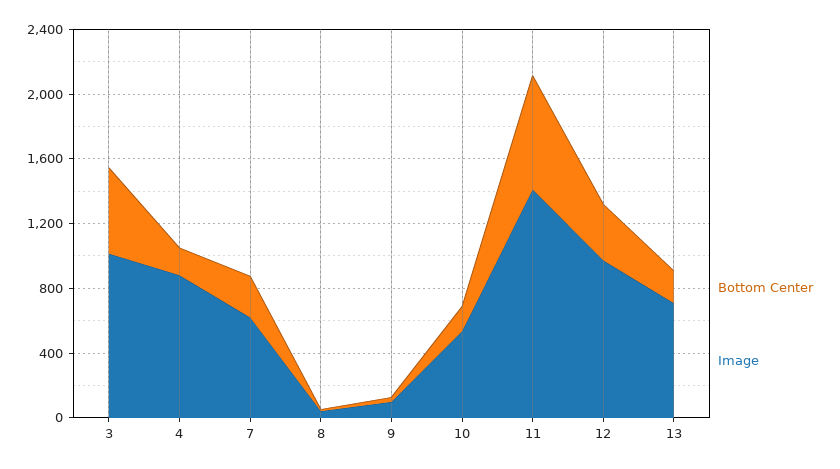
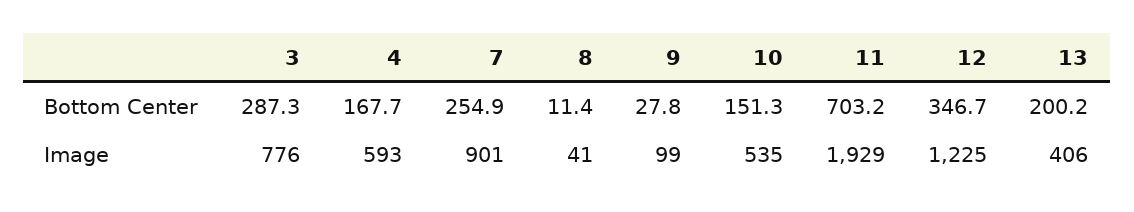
Bottom Center, 3: 500 -> 287.3
Image, 3: 1000 -> 776
Image, 4: 900 -> 593
Image, 7: 600 -> 901
Image, 11: 1400 -> 1929
Image, 12: 1000 -> 1225
Image, 13: 700 -> 406

